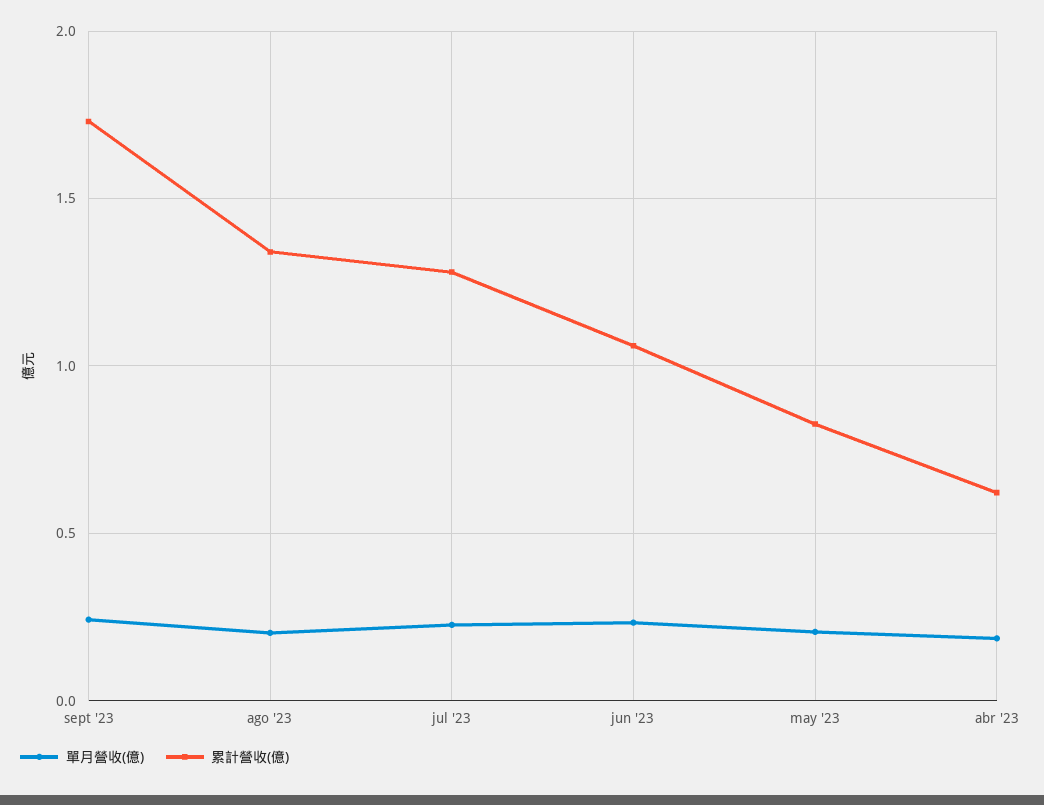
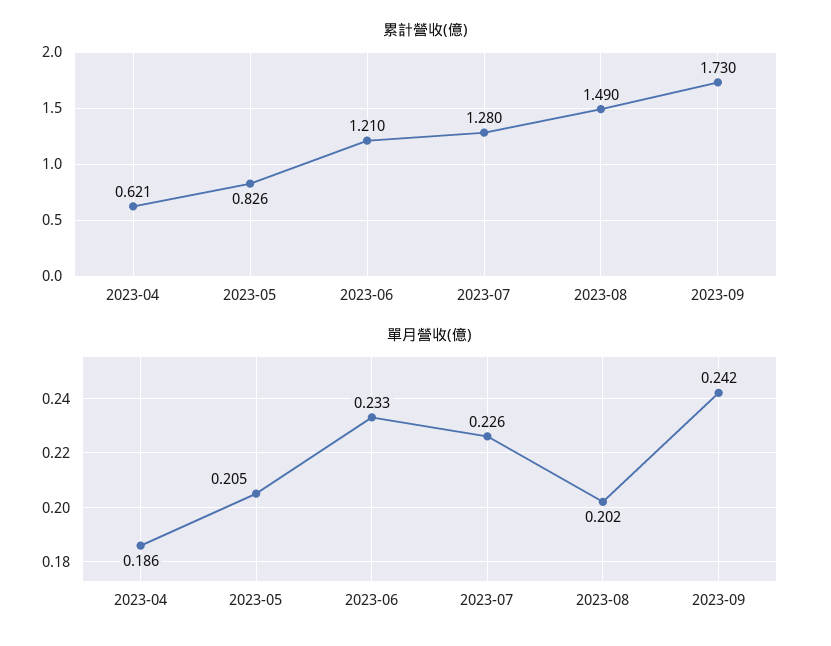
累計營收(億), ago '23: 1.35 -> 1.49
累計營收(億), jun '23: 1.05 -> 1.21

